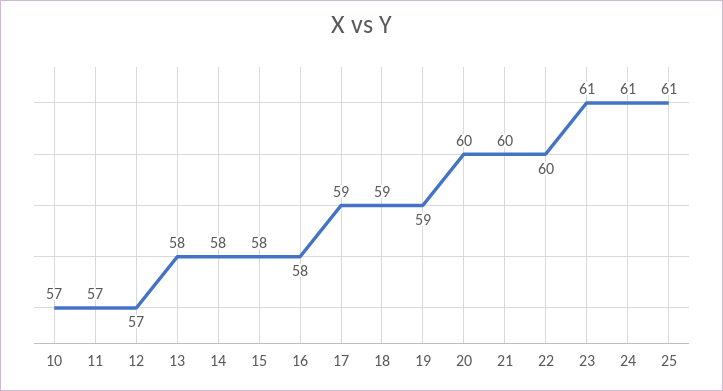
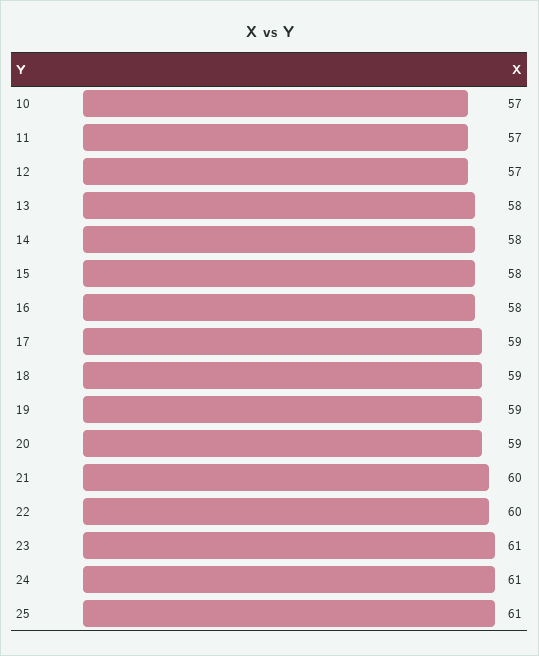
20: 60 -> 59

